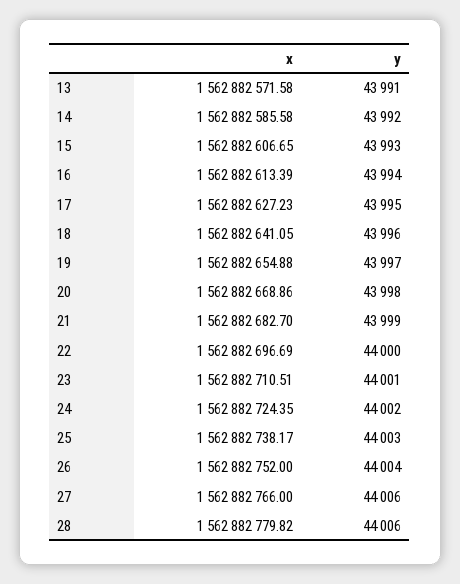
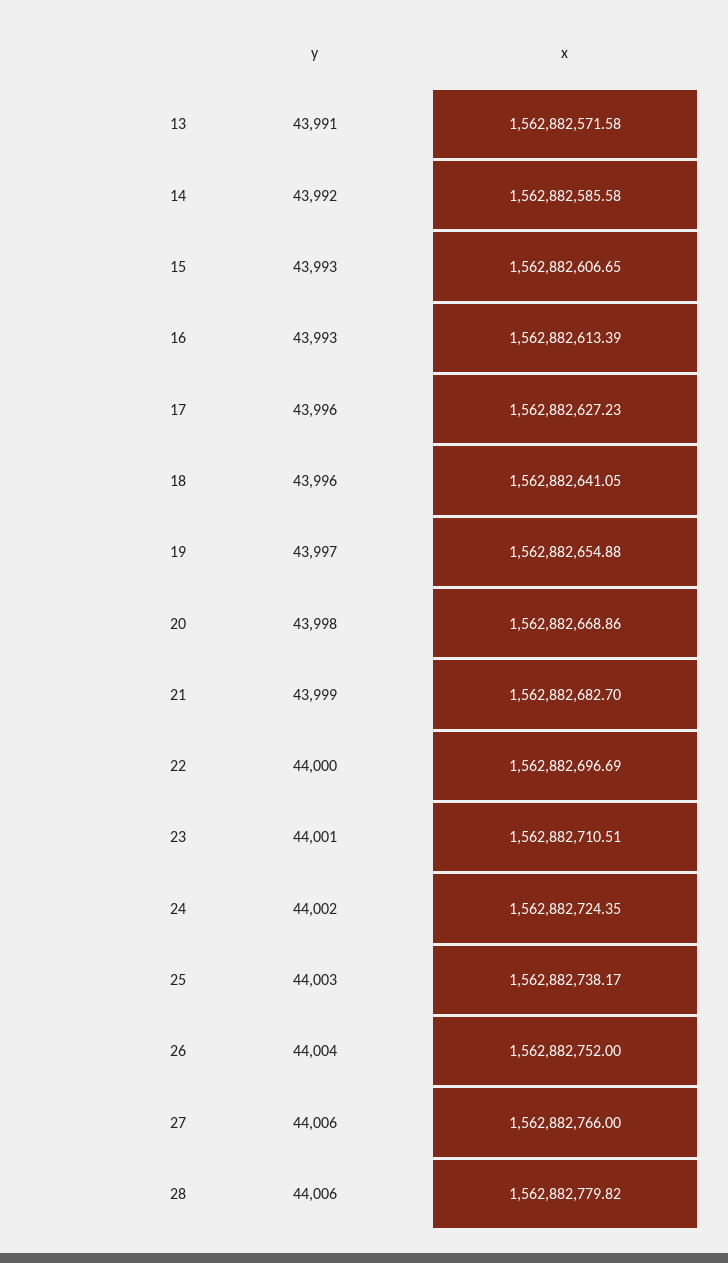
y, 16: 43994 -> 43993
y, 17: 43995 -> 43996

